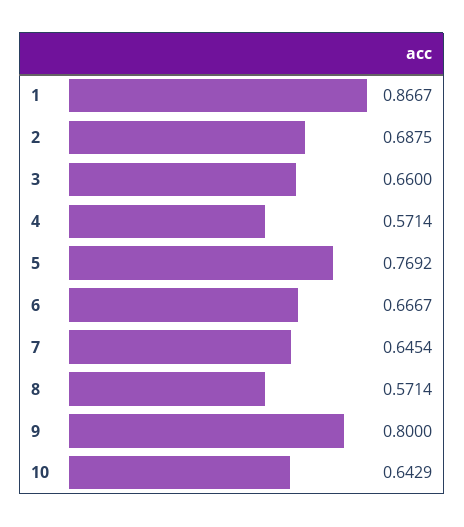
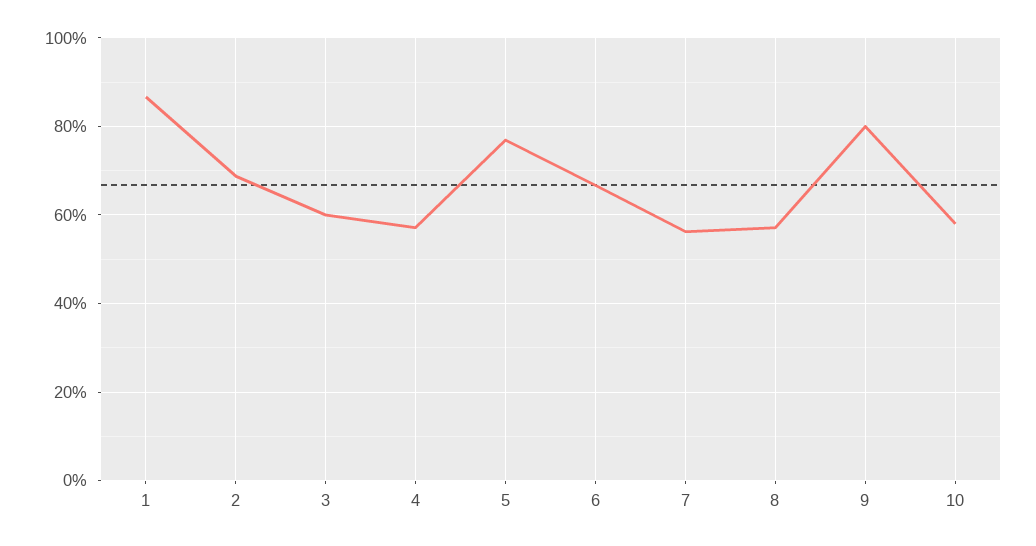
3: 0.66 -> 0.6
7: 0.6454 -> 0.56
10: 0.6429 -> 0.58

